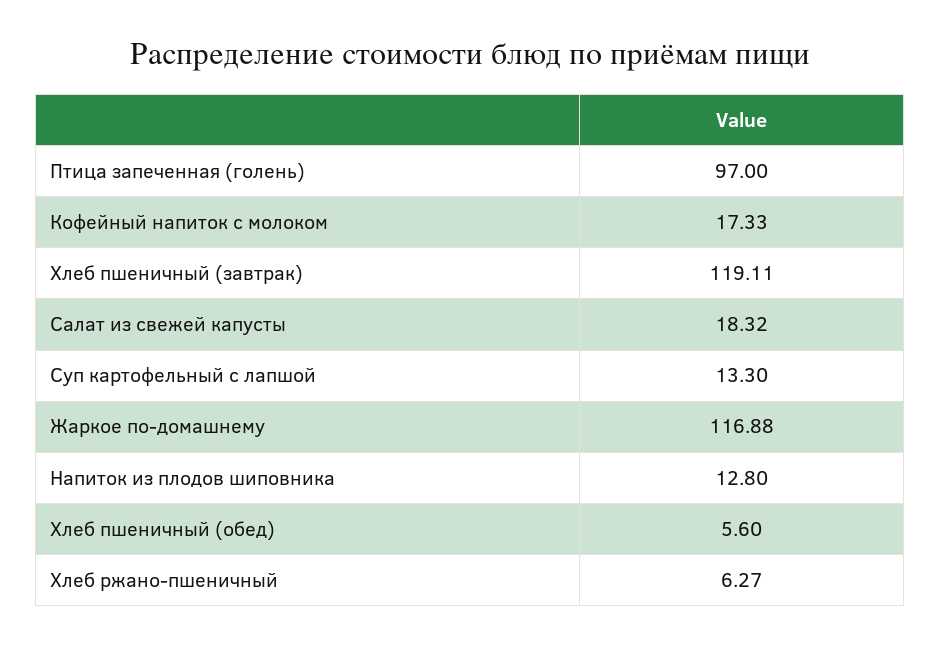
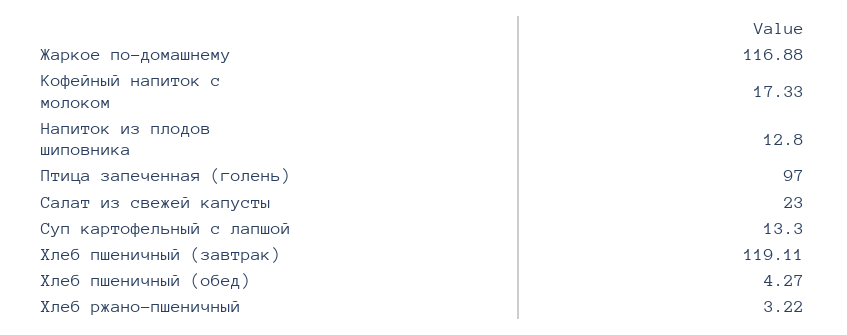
Салат из свежей капусты: 18.32 -> 23
Хлеб пшеничный (обед): 5.6 -> 4.27
Хлеб ржано-пшеничный: 6.27 -> 3.22

